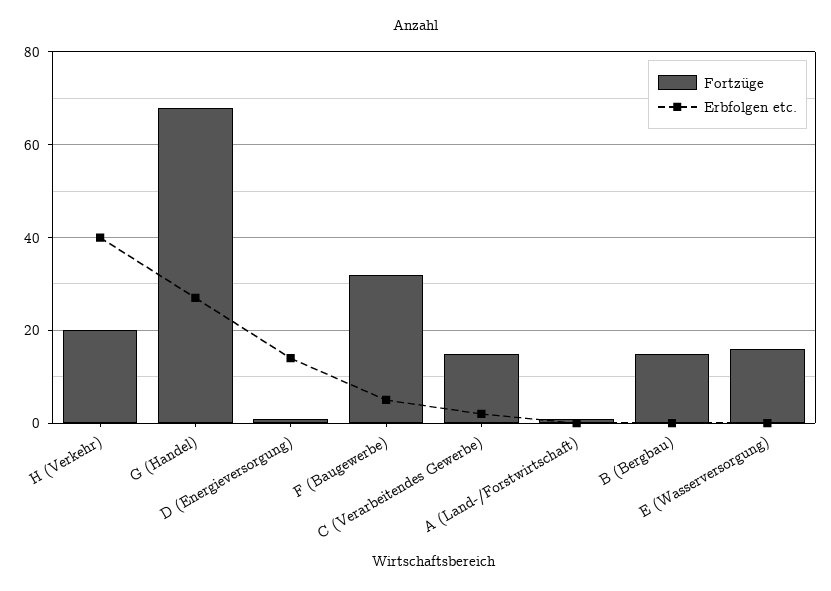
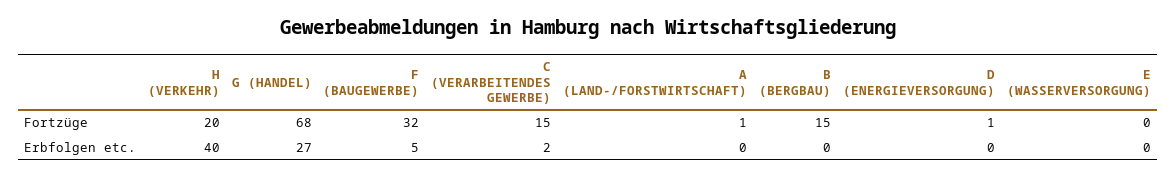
Erbfolgen etc., D (Energieversorgung): 15 -> 0
Fortzüge, E (Wasserversorgung): 15 -> 0

